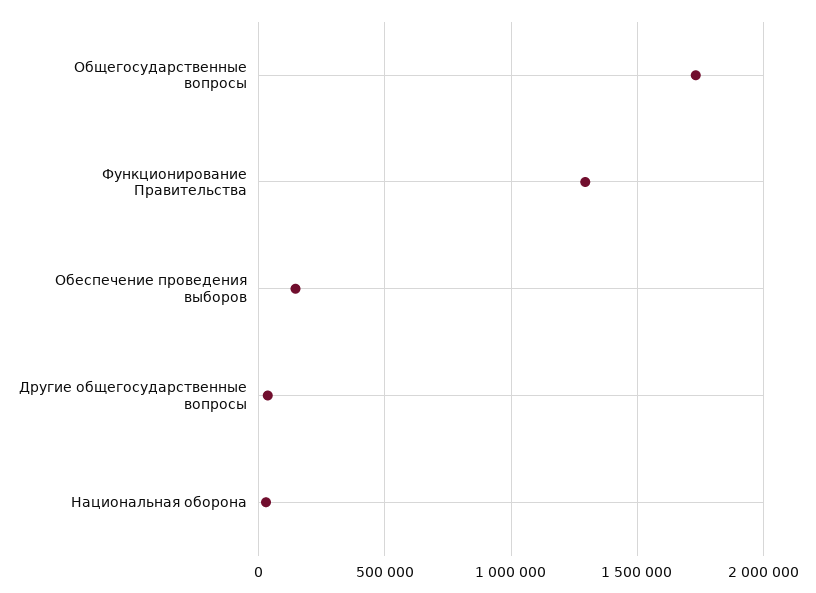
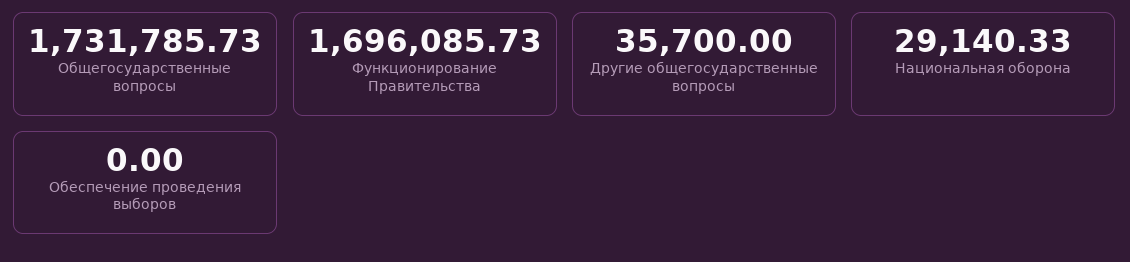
Функционирование Правительства: 1300000 -> 1696085.73
Обеспечение проведения выборов: 150000 -> 0

